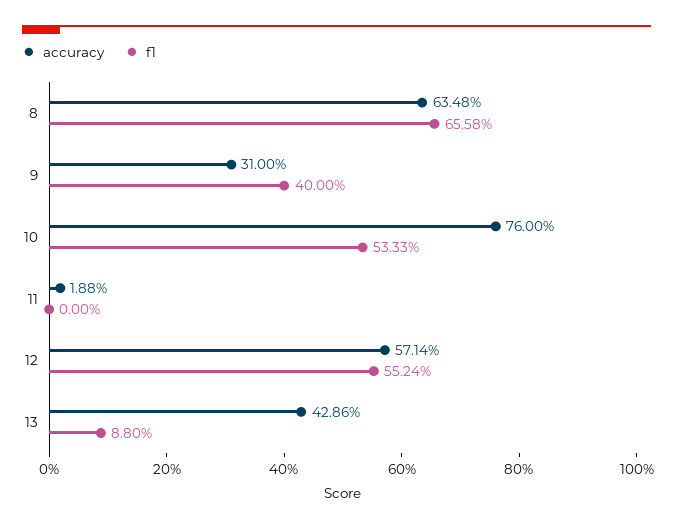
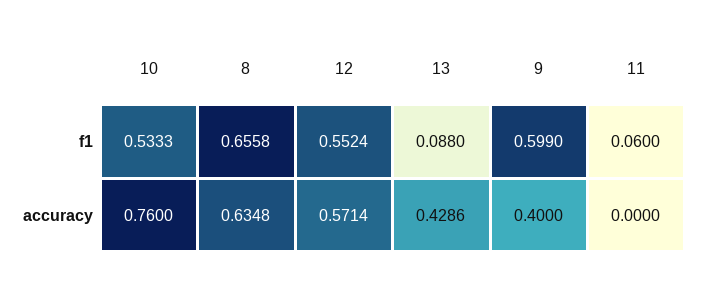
accuracy, 9: 0.31 -> 0.4
f1, 9: 0.4 -> 0.599
accuracy, 11: 0.0188 -> 0
f1, 11: 0 -> 0.06

